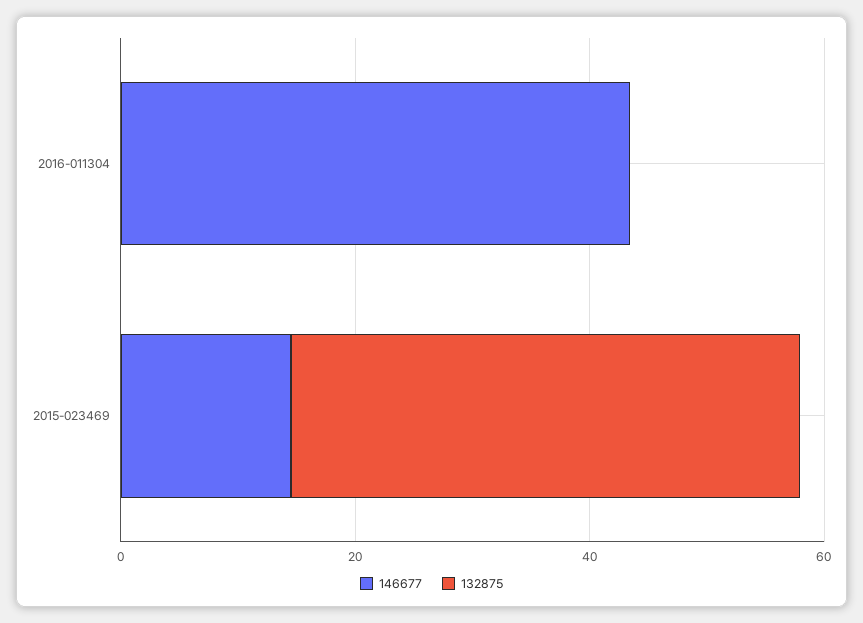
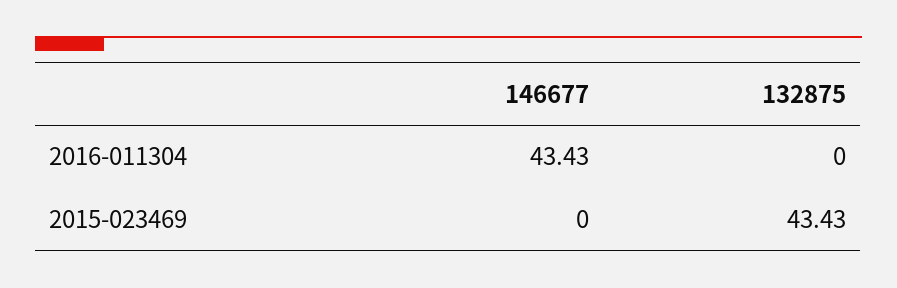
146677, 2015-023469: 15 -> 0

